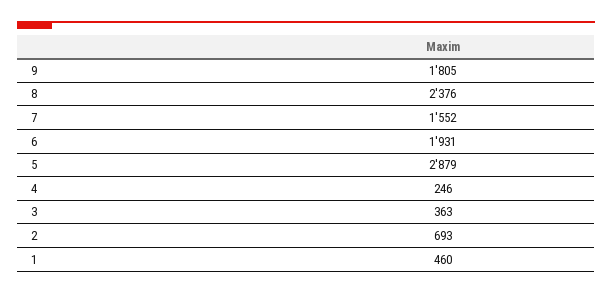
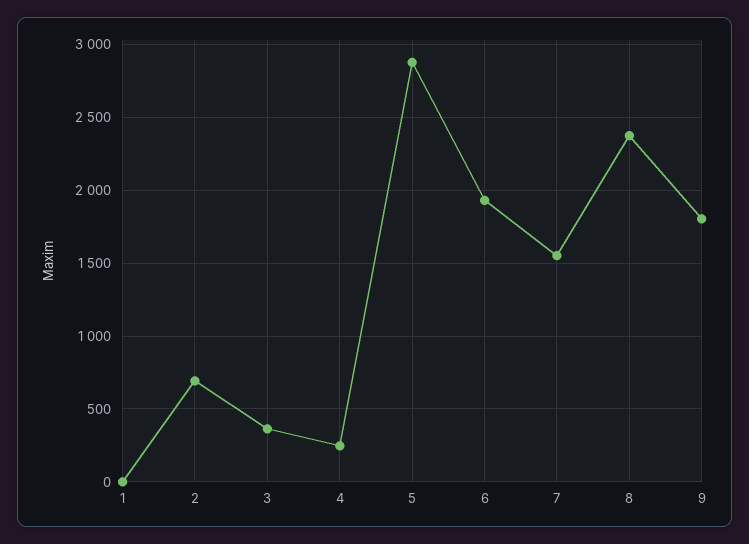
1: 460 -> 0

